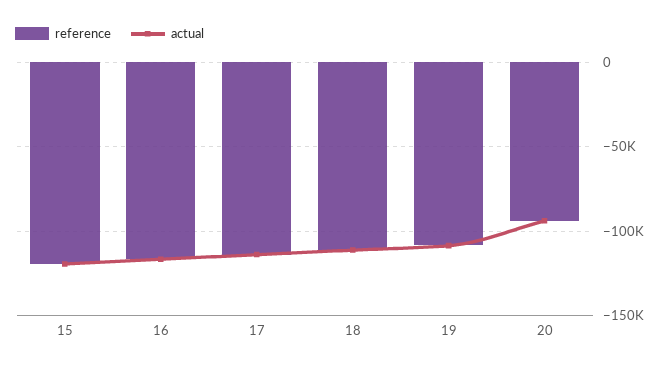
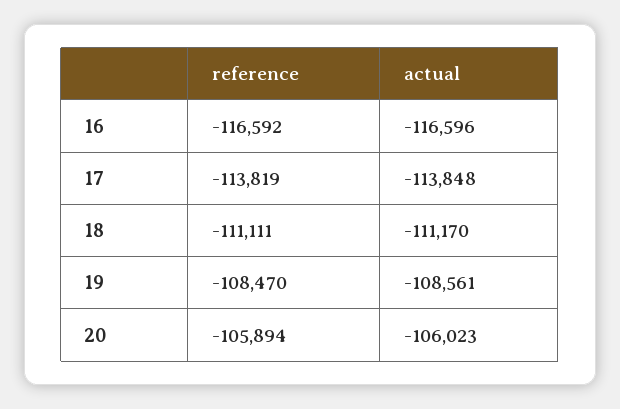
reference, 15: -120000 -> none
actual, 15: -120000 -> none
reference, 20: -95000 -> -105894
actual, 20: -95000 -> -106023

